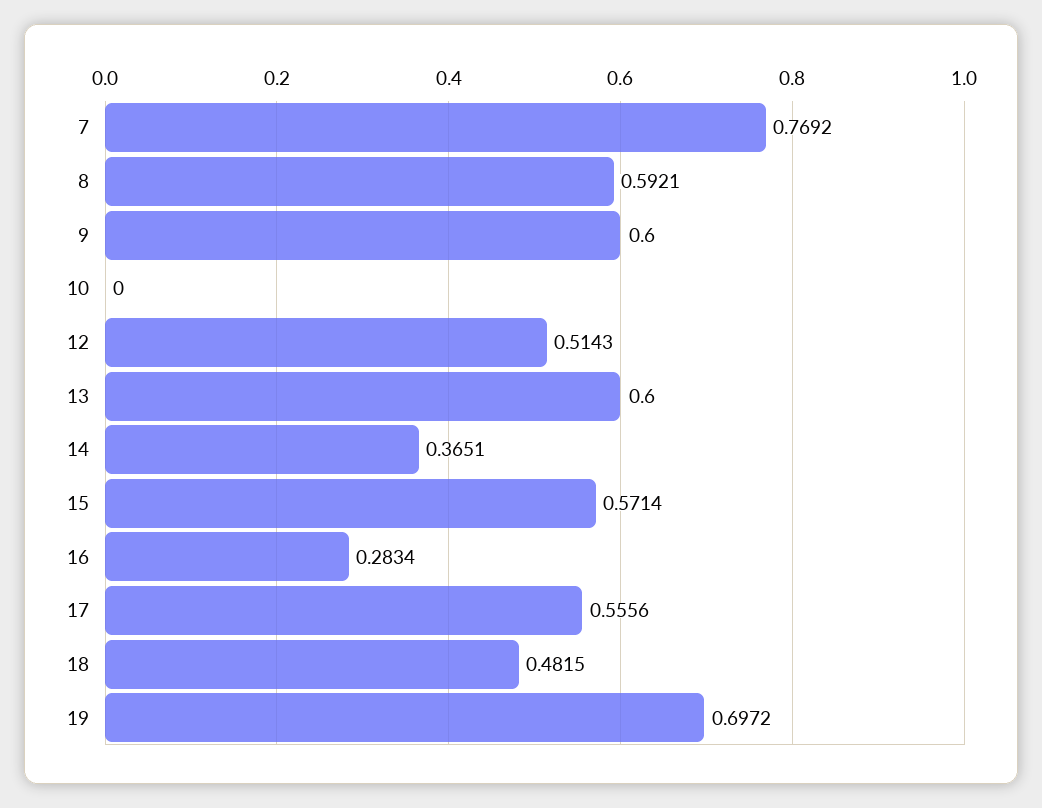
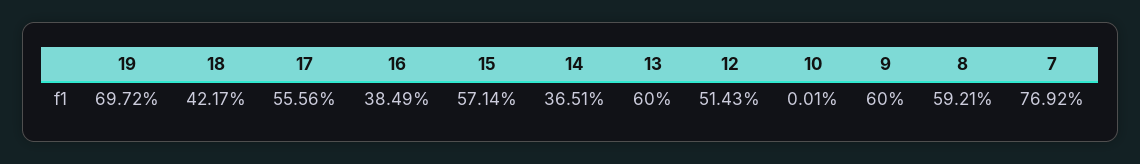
10: 0 -> 0.0001
16: 0.2834 -> 0.3849
18: 0.4815 -> 0.4217

